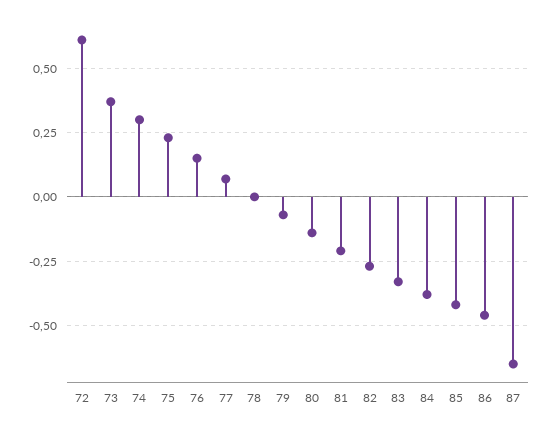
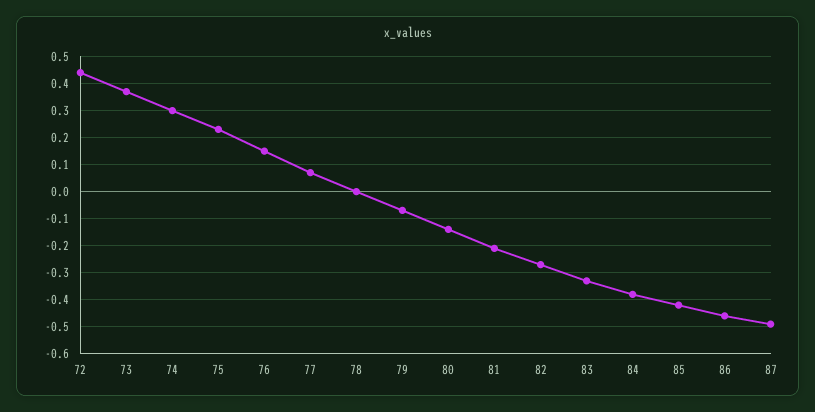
72: 0.6 -> 0.45
87: -0.65 -> -0.5

